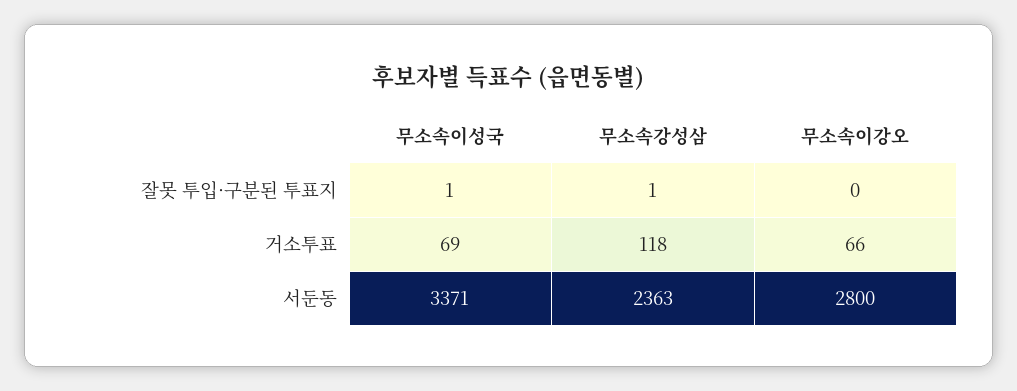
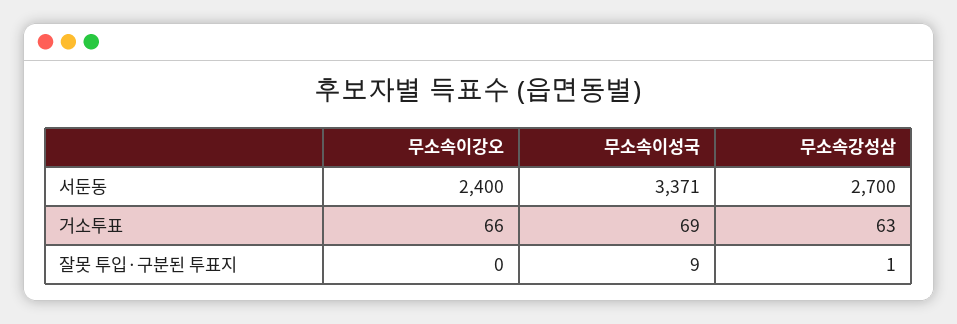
무소속이성국, 잘못 투입·구분된 투표지: 1 -> 9
무소속강성삼, 거소투표: 118 -> 63
무소속강성삼, 서둔동: 2363 -> 2700
무소속이강오, 서둔동: 2800 -> 2400

